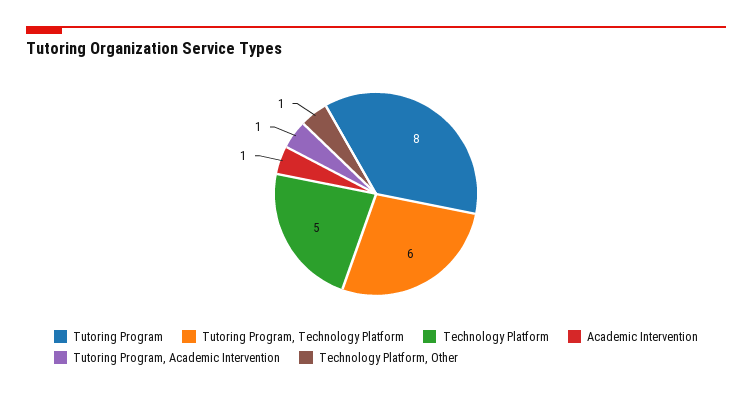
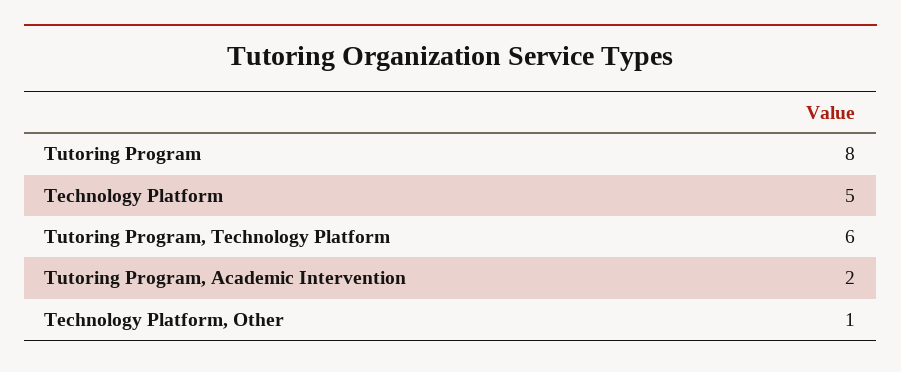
Academic Intervention: 1 -> none
Tutoring Program, Academic Intervention: 1 -> 2

